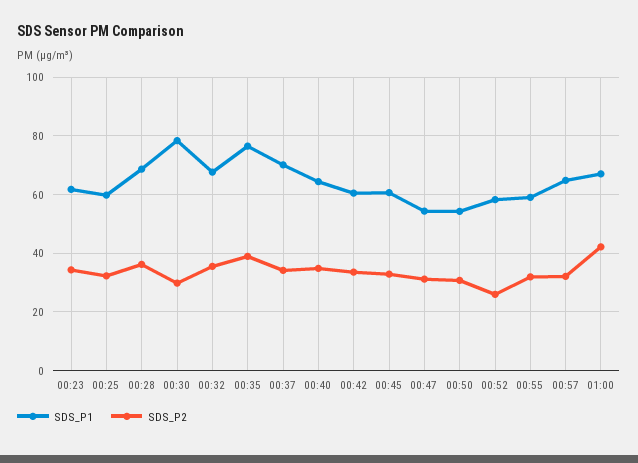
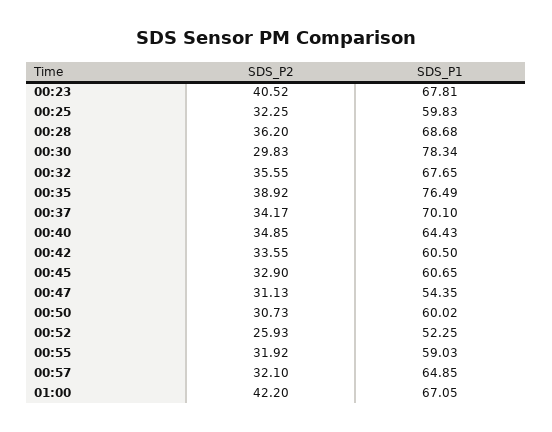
SDS_P1, 00:23: 62.5 -> 67.81
SDS_P2, 00:23: 35 -> 40.52
SDS_P1, 00:50: 55 -> 60.02
SDS_P1, 00:52: 57.5 -> 52.25

